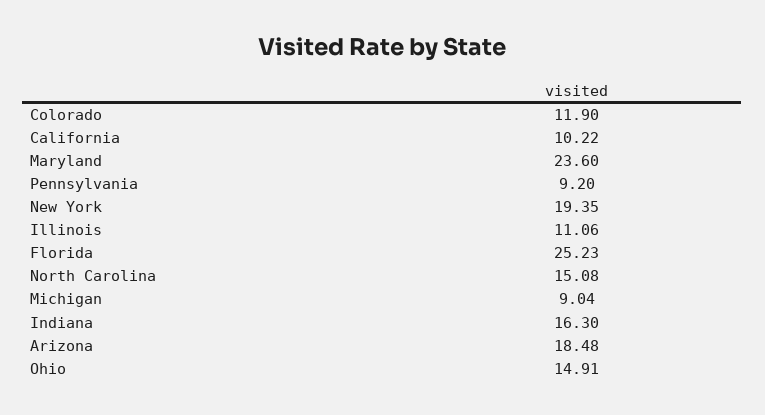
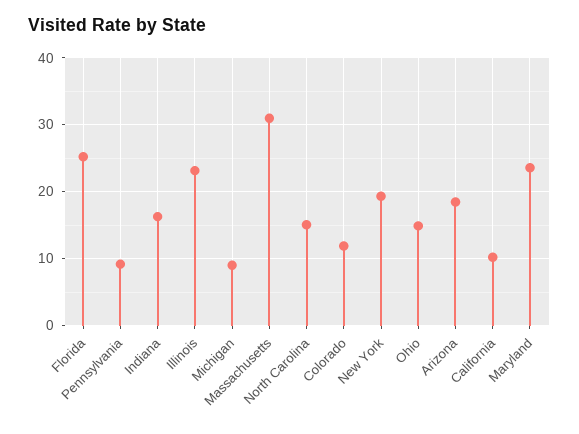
Illinois: 11.06 -> 23
Massachusetts: none -> 31

